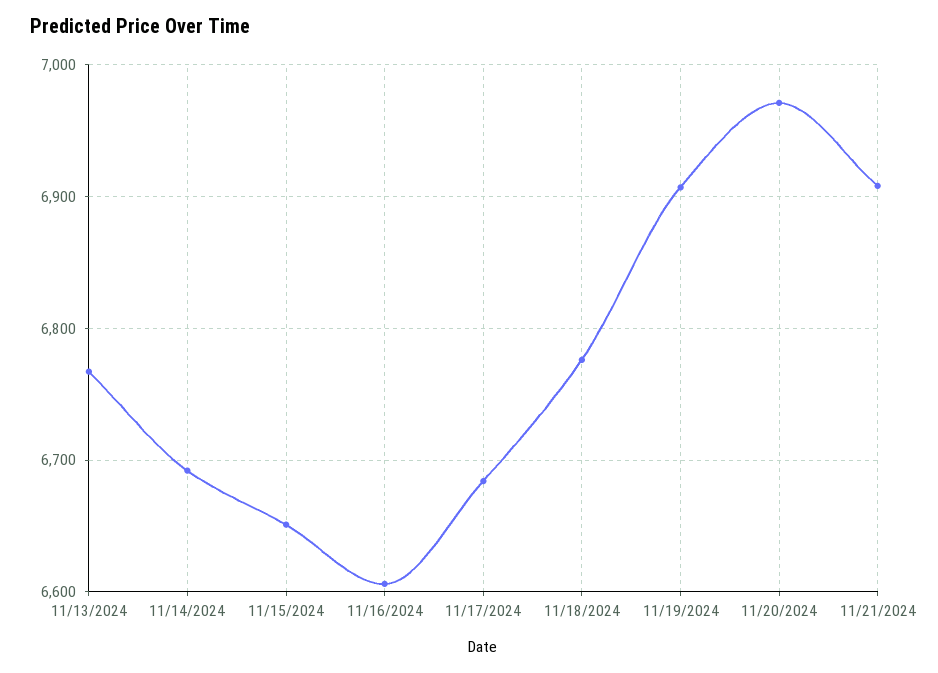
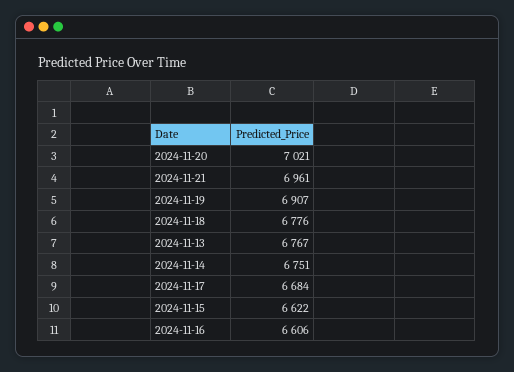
11/14/2024: 6690 -> 6751
11/15/2024: 6650 -> 6622
11/20/2024: 6970 -> 7021
11/21/2024: 6910 -> 6961

